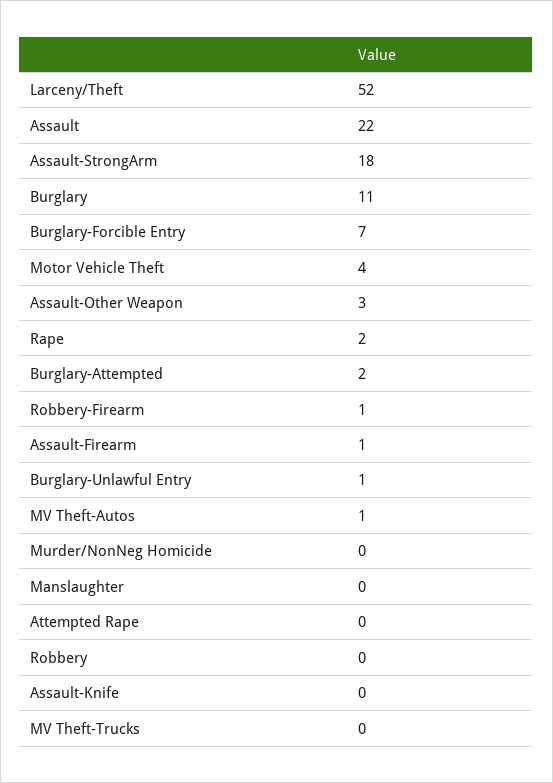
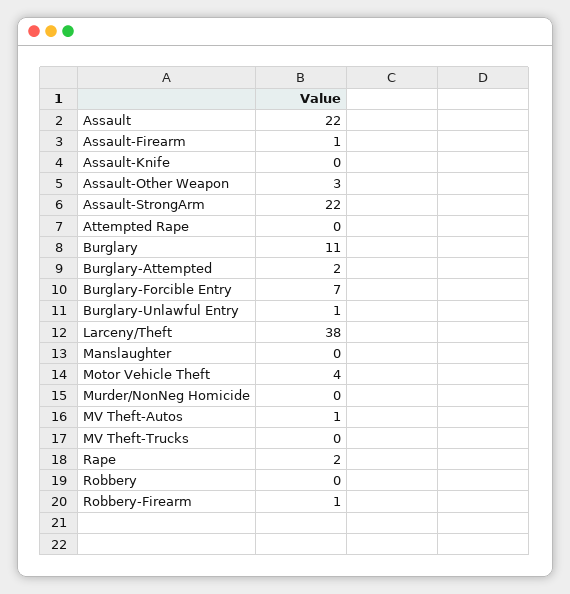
Larceny/Theft: 52 -> 38
Assault-StrongArm: 18 -> 22

